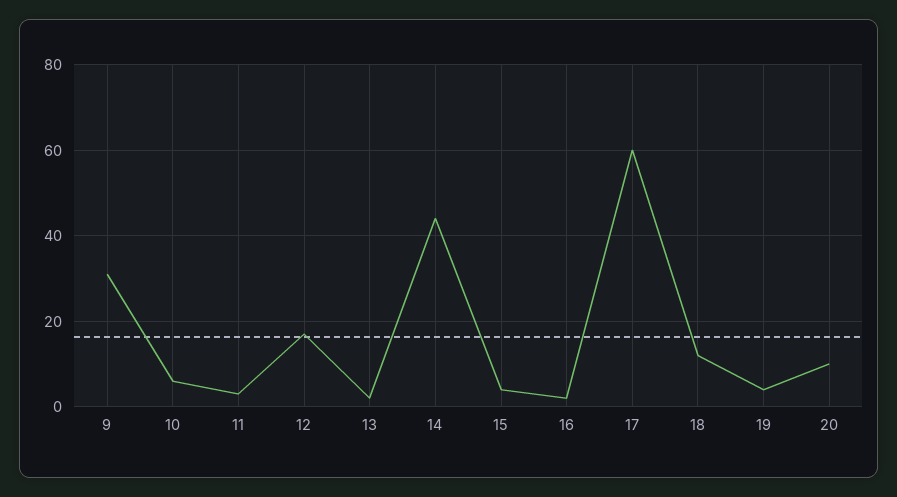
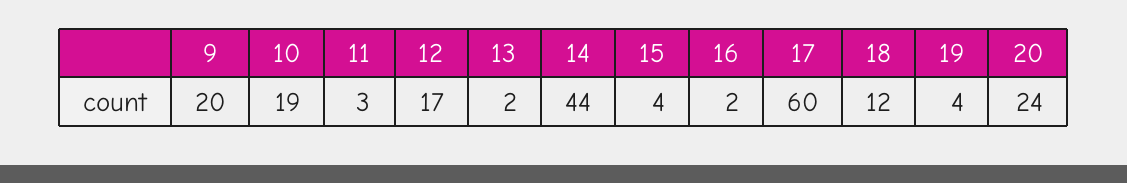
9: 30 -> 20
10: 5 -> 19
20: 10 -> 24

